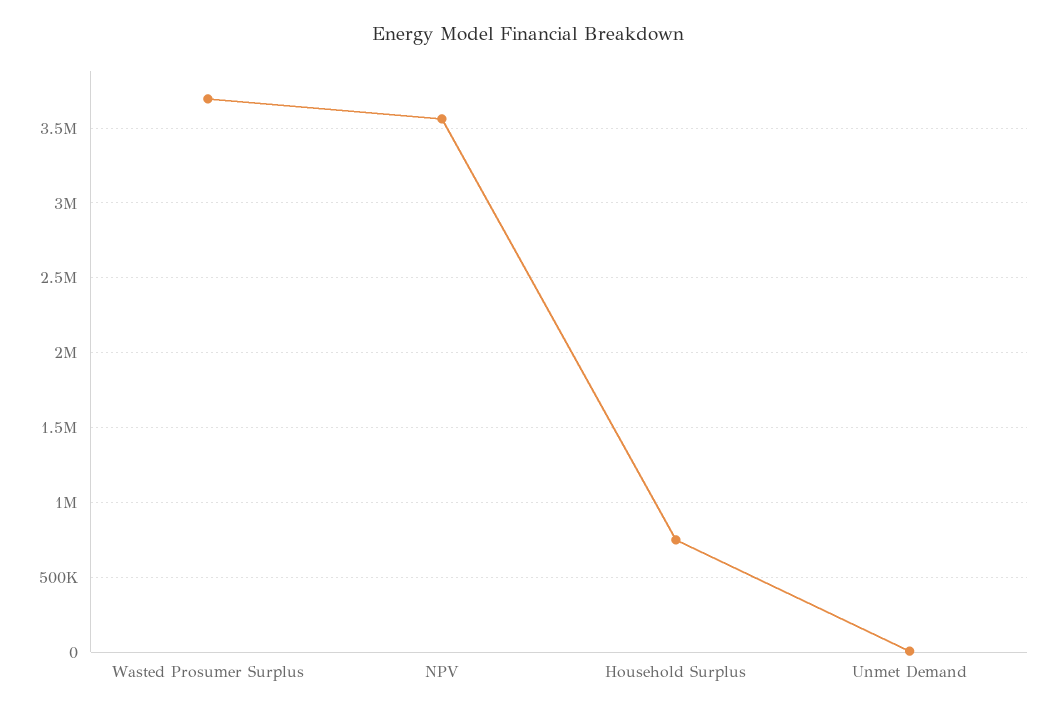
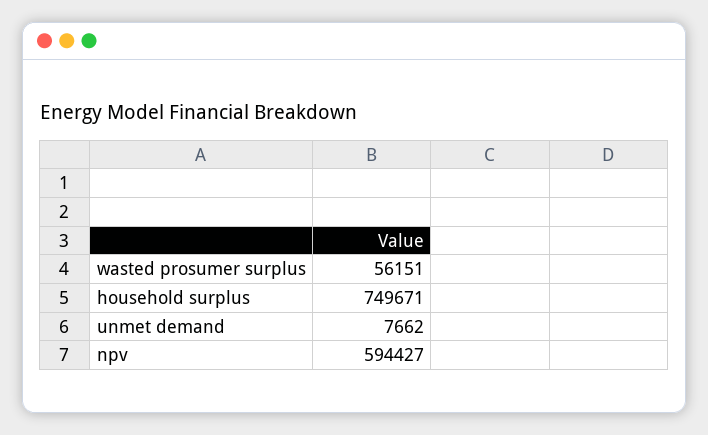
Wasted Prosumer Surplus: 3700000 -> 56151
NPV: 3550000 -> 594427

